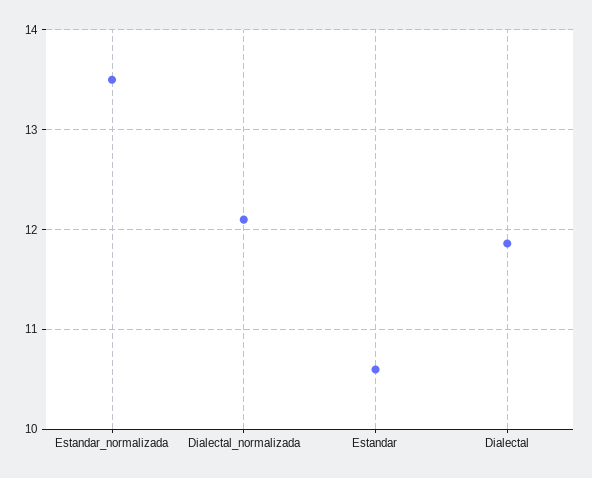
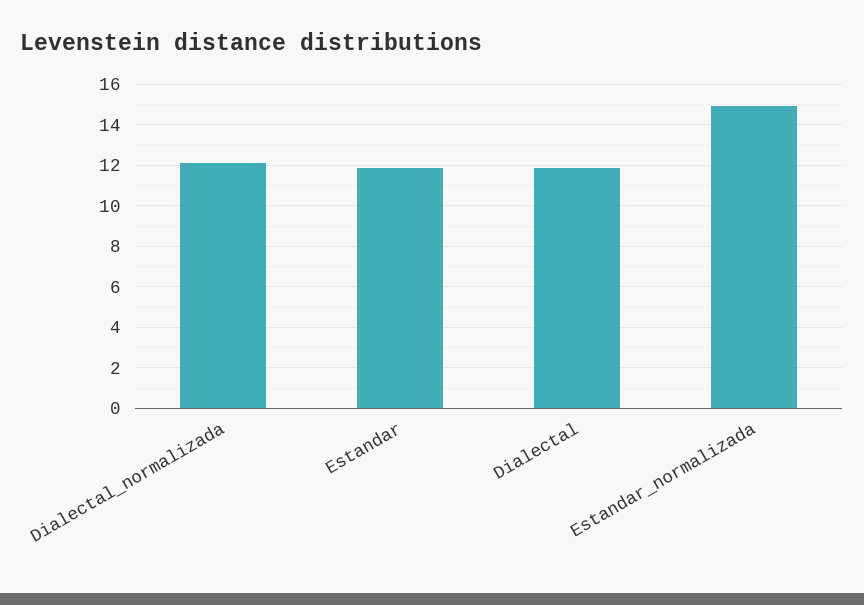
Estandar_normalizada: 13.5 -> 15
Estandar: 10.6 -> 12

